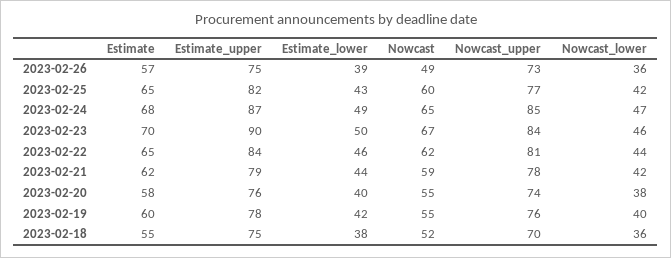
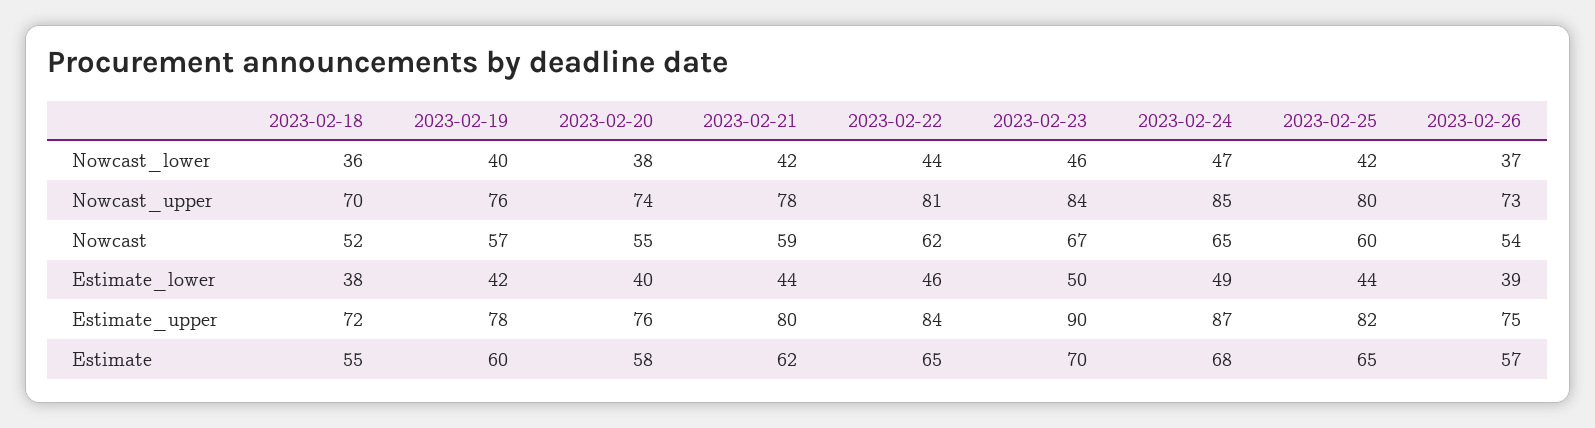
Nowcast, 2023-02-26: 49 -> 54
Nowcast_lower, 2023-02-26: 36 -> 37
Estimate_lower, 2023-02-25: 43 -> 44
Nowcast_upper, 2023-02-25: 77 -> 80
Estimate_upper, 2023-02-21: 79 -> 80
Nowcast, 2023-02-19: 55 -> 57
Estimate_upper, 2023-02-18: 75 -> 72

